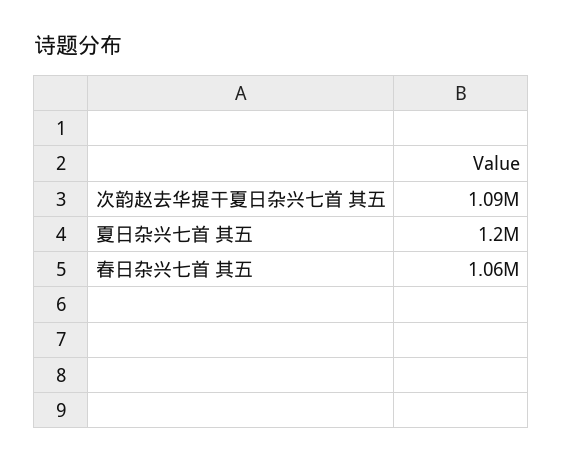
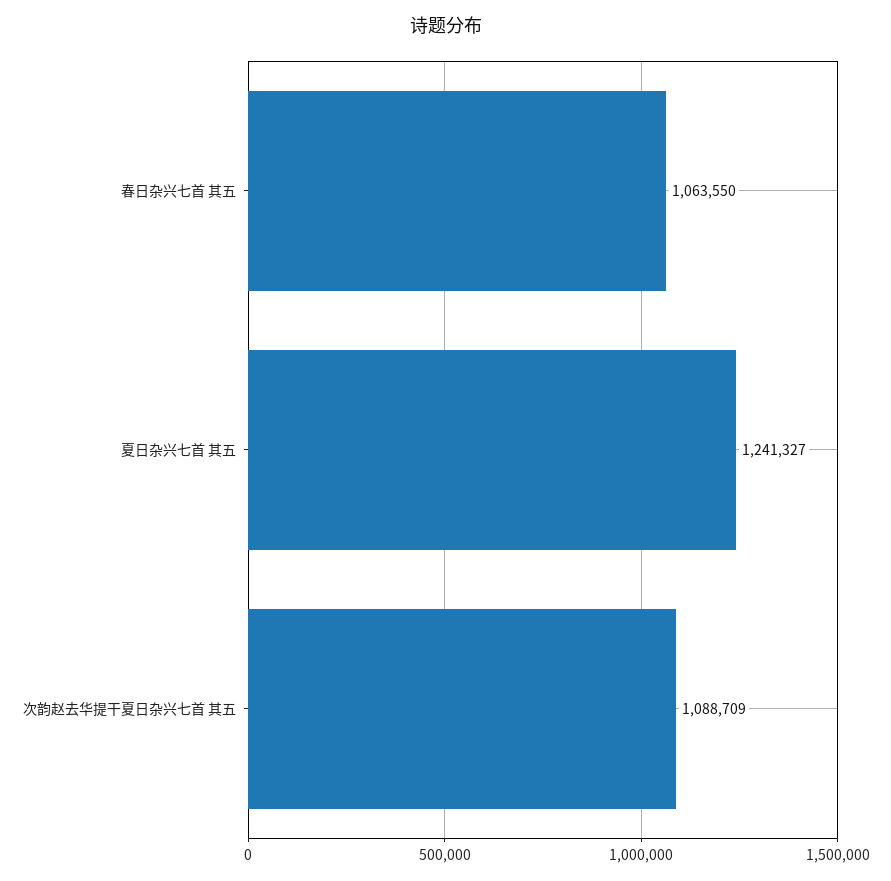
夏日杂兴七首 其五: 1200000 -> 1241327

